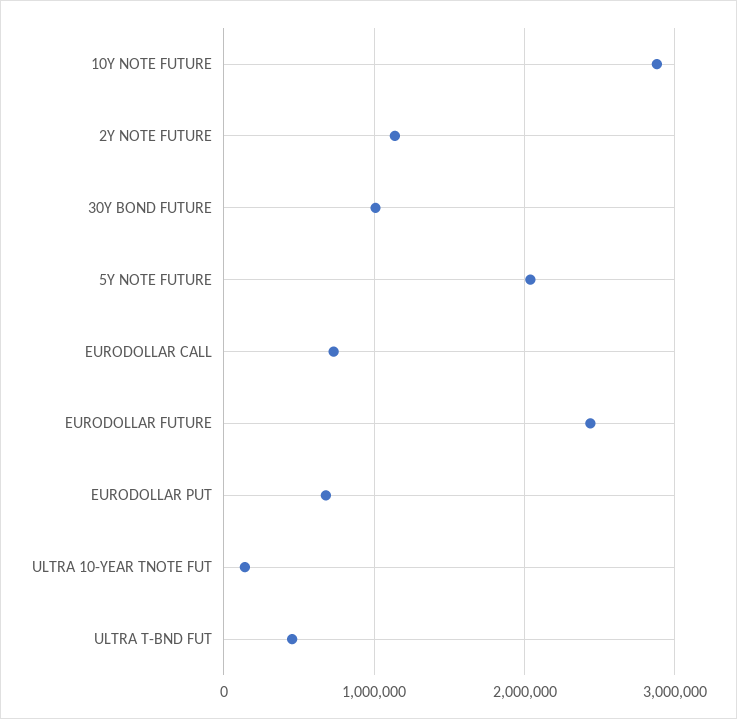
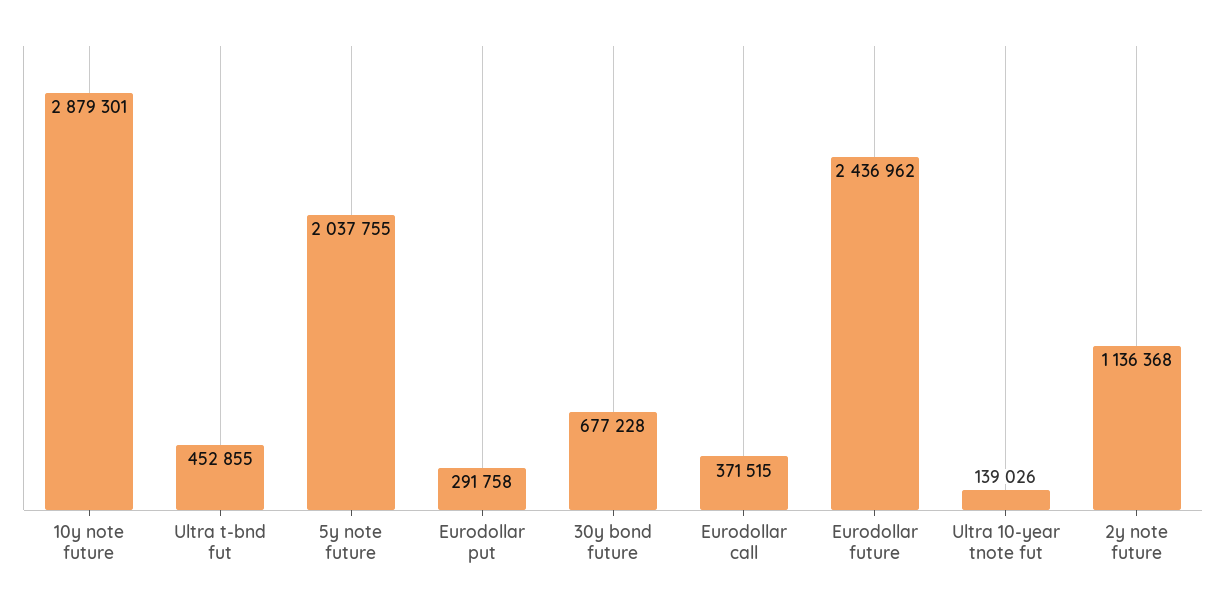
30Y BOND FUTURE: 1000000 -> 677228
EURODOLLAR CALL: 700000 -> 371515
EURODOLLAR PUT: 700000 -> 291758

